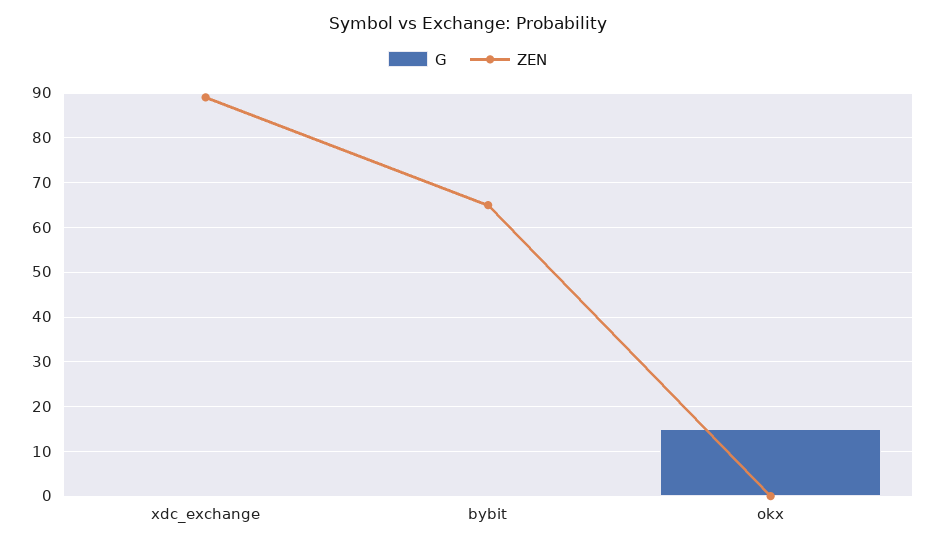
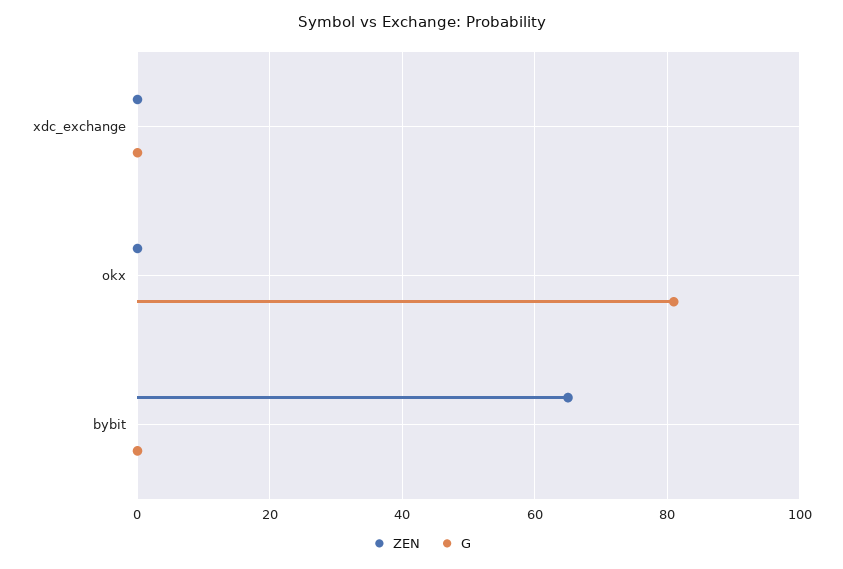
ZEN, xdc_exchange: 90 -> 0
G, okx: 15 -> 80

